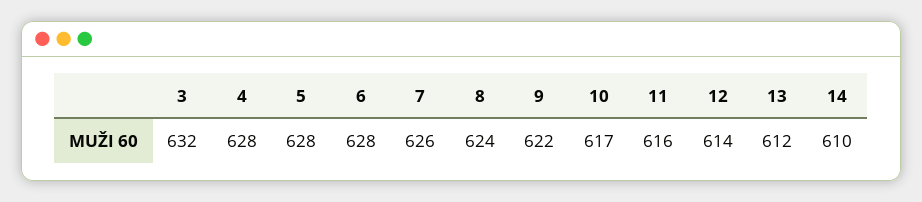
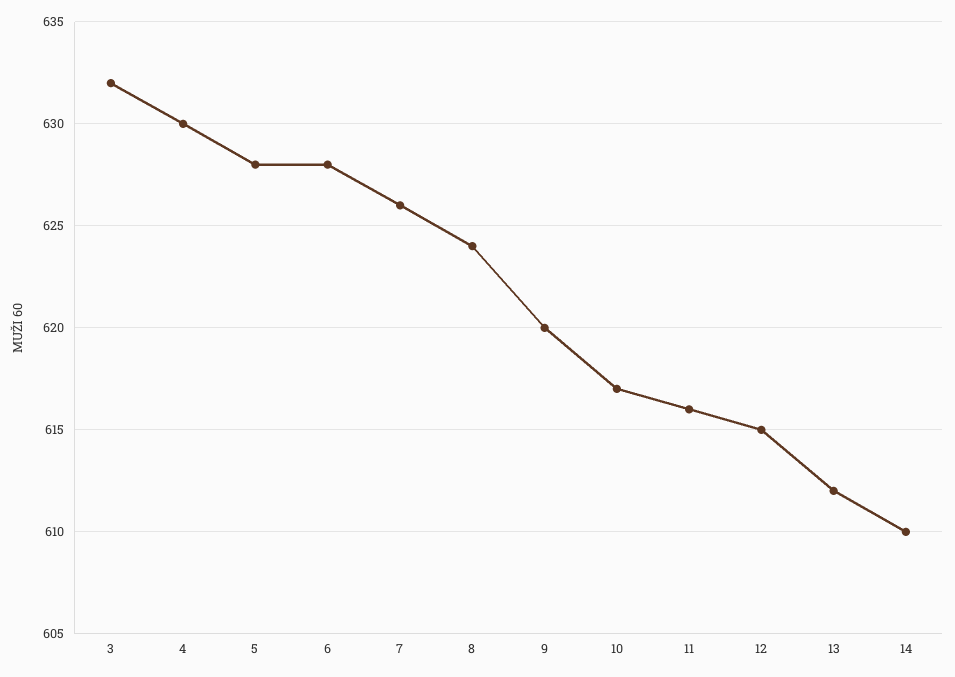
4: 628 -> 630
9: 622 -> 620
12: 614 -> 615

